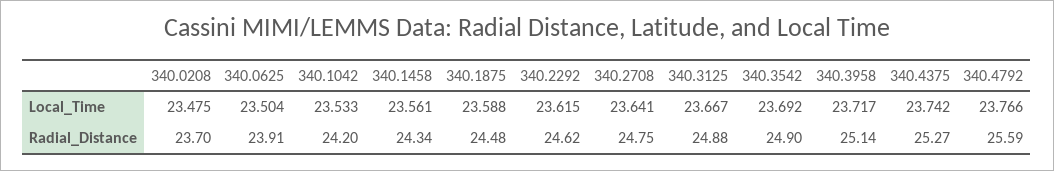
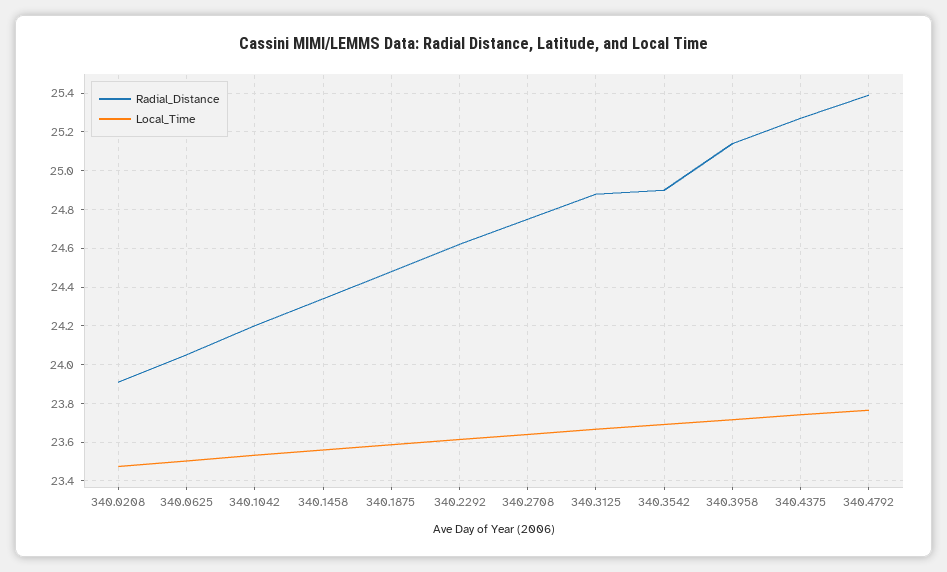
Radial_Distance, 340.0208: 23.7 -> 23.9
Radial_Distance, 340.0625: 23.91 -> 24.05
Radial_Distance, 340.4792: 25.59 -> 25.4

